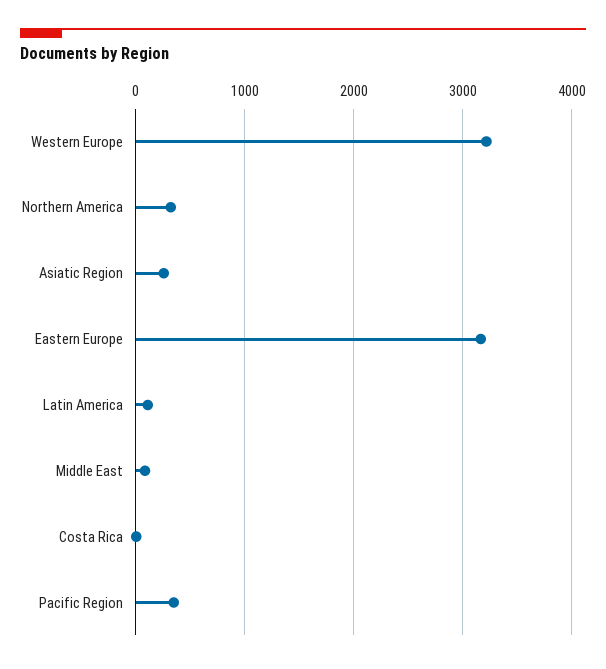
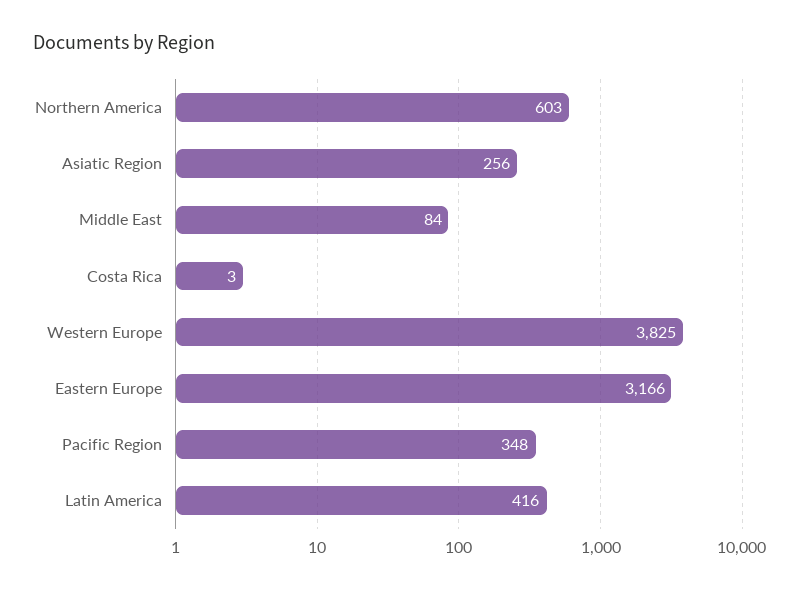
Western Europe: 3200 -> 3825
Northern America: 300 -> 603
Latin America: 100 -> 416

